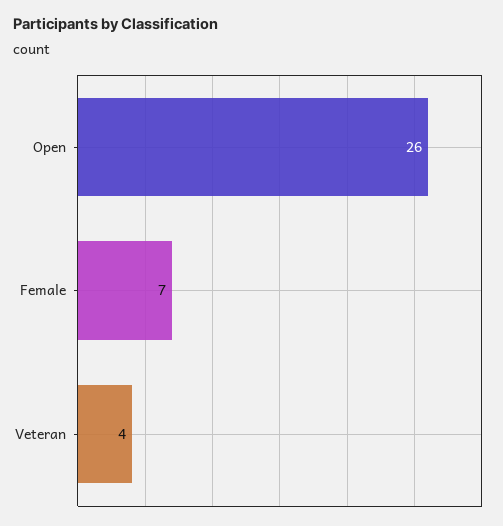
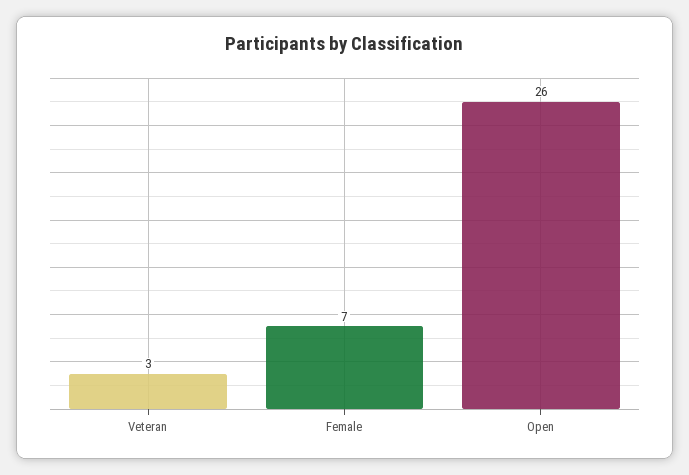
Veteran: 4 -> 3

